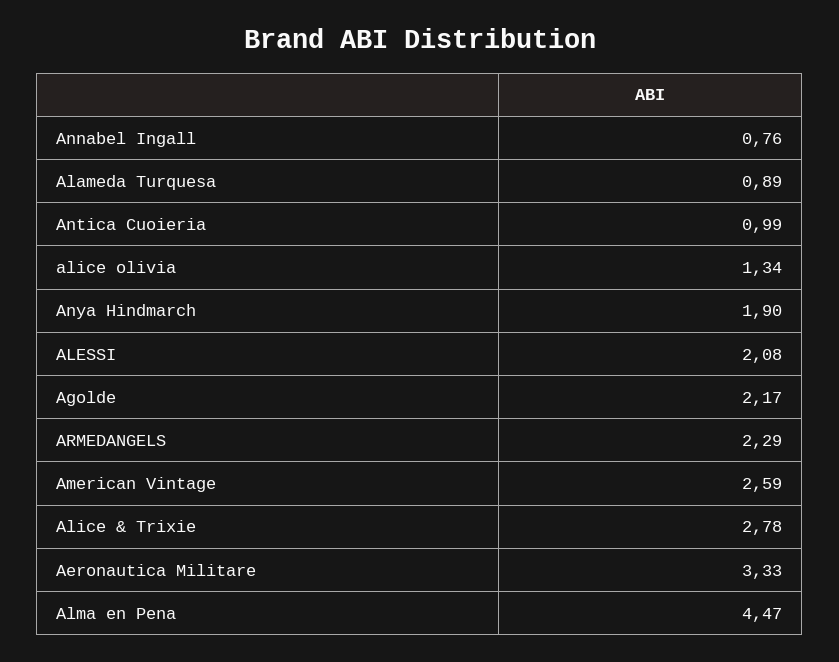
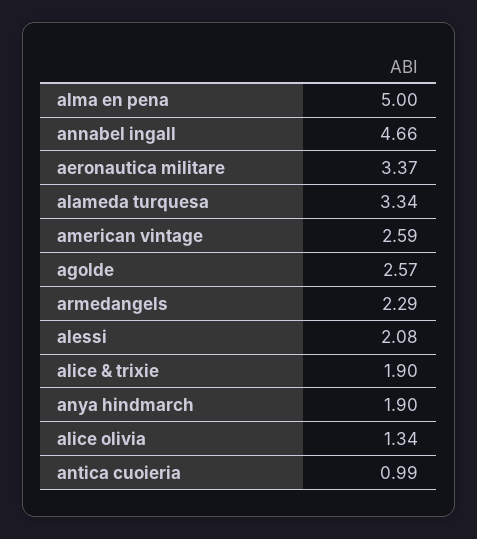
Annabel Ingall: 0.76 -> 4.66
Alameda Turquesa: 0.89 -> 3.34
Agolde: 2.17 -> 2.57
Alice & Trixie: 2.78 -> 1.9
Aeronautica Militare: 3.33 -> 3.37
Alma en Pena: 4.47 -> 5

